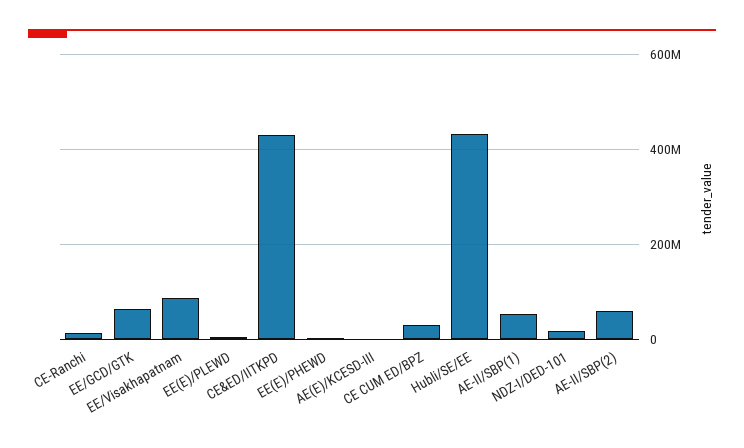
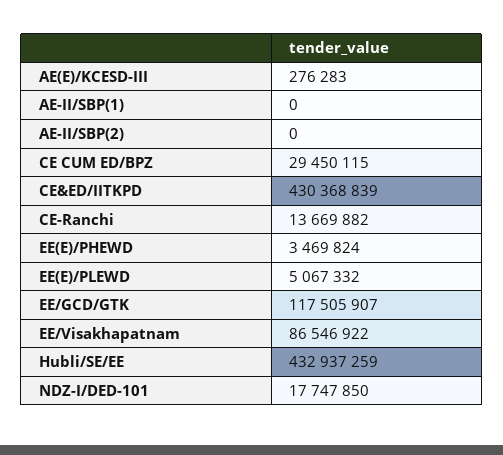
EE/GCD/GTK: 60000000 -> 117505907
AE-II/SBP(1): 60000000 -> 0
AE-II/SBP(2): 60000000 -> 0

